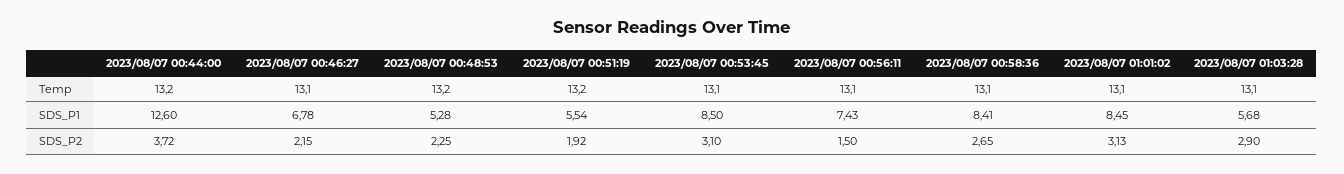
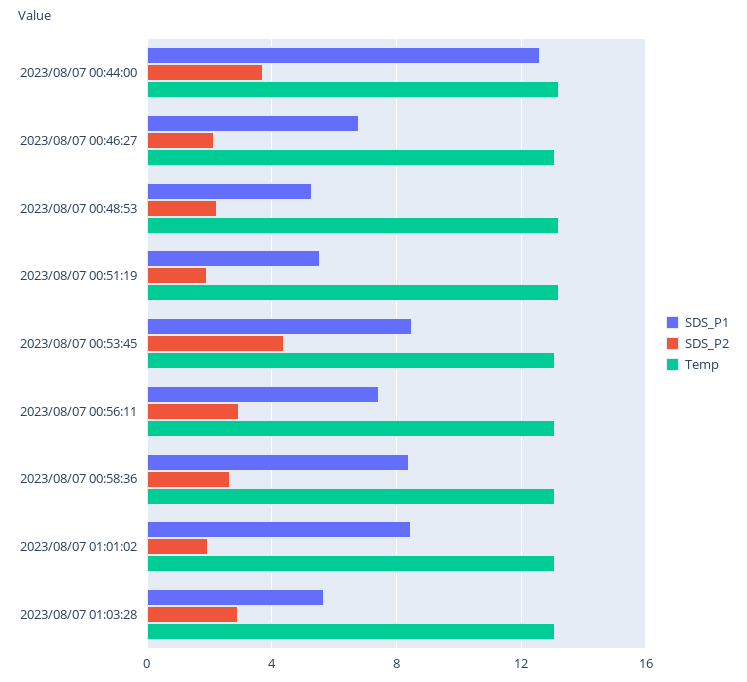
SDS_P2, 2023/08/07 00:53:45: 3.1 -> 4.5
SDS_P2, 2023/08/07 00:56:11: 1.5 -> 3
SDS_P2, 2023/08/07 01:01:02: 3.13 -> 2

